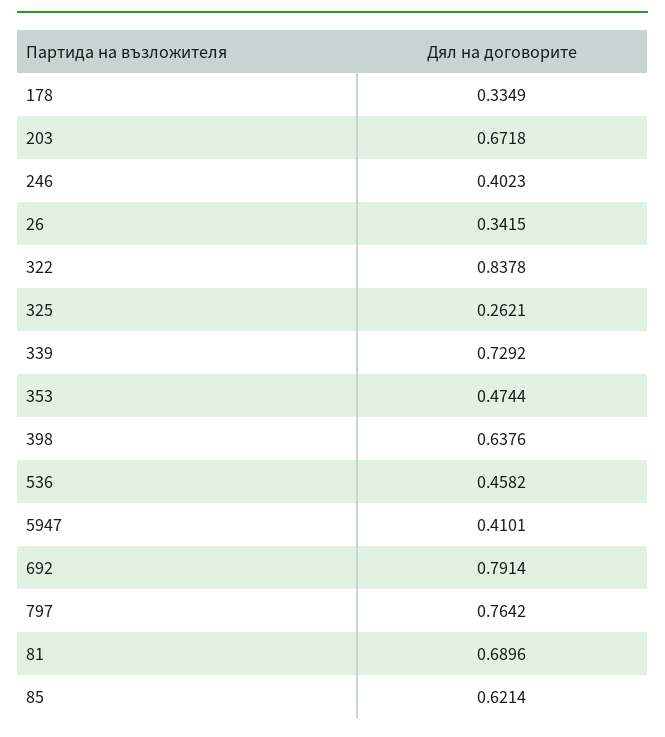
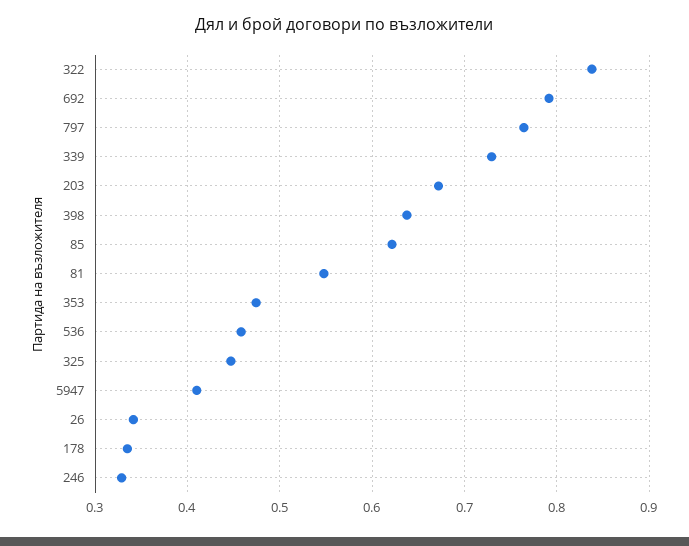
246: 0.4023 -> 0.33
325: 0.2621 -> 0.45
81: 0.6896 -> 0.55

